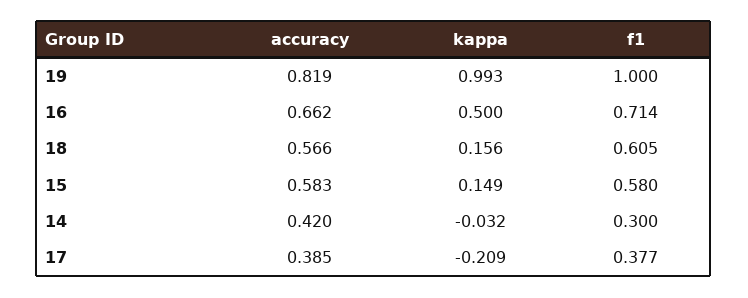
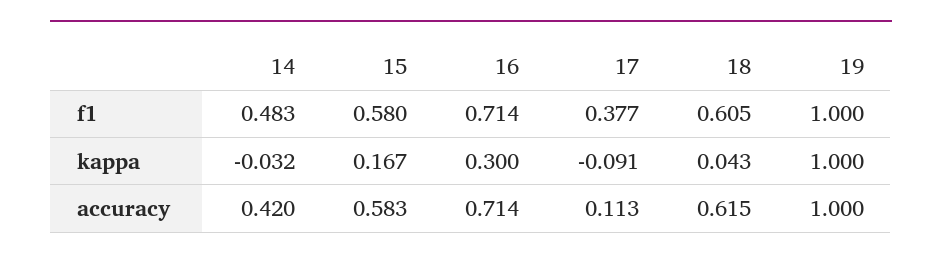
accuracy, 19: 0.819 -> 1
kappa, 19: 0.993 -> 1
accuracy, 16: 0.662 -> 0.714
kappa, 16: 0.5 -> 0.3
accuracy, 18: 0.566 -> 0.615
kappa, 18: 0.156 -> 0.043
kappa, 15: 0.149 -> 0.167
f1, 14: 0.3 -> 0.483
accuracy, 17: 0.385 -> 0.113
kappa, 17: -0.209 -> -0.091

